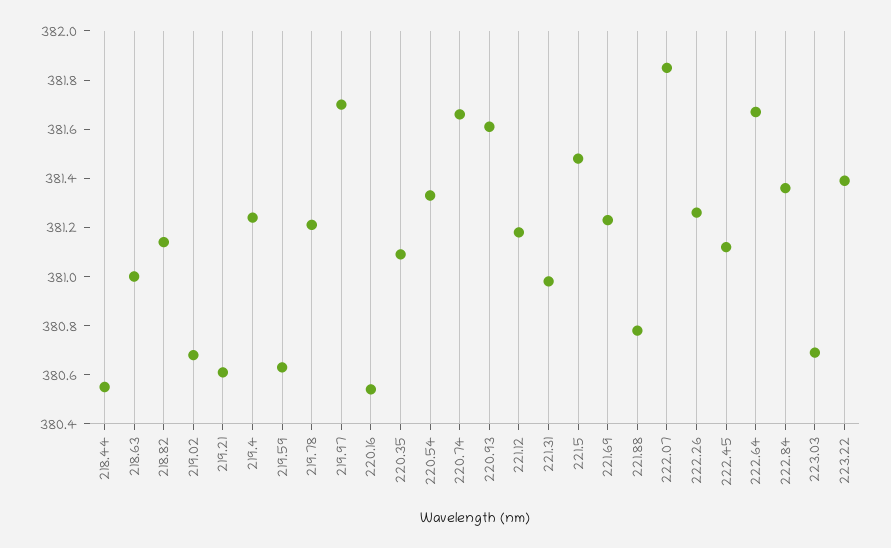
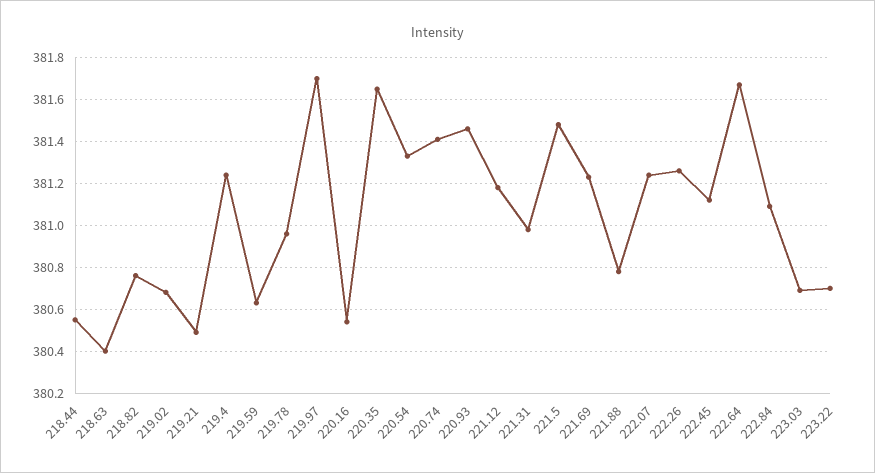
218.63: 381 -> 380.4
218.82: 381.15 -> 380.75
219.21: 380.6 -> 380.5
219.78: 381.2 -> 380.95
220.35: 381.1 -> 381.65
220.74: 381.65 -> 381.4
220.93: 381.6 -> 381.45
222.07: 381.85 -> 381.25
222.84: 381.35 -> 381.1
223.22: 381.4 -> 380.7

